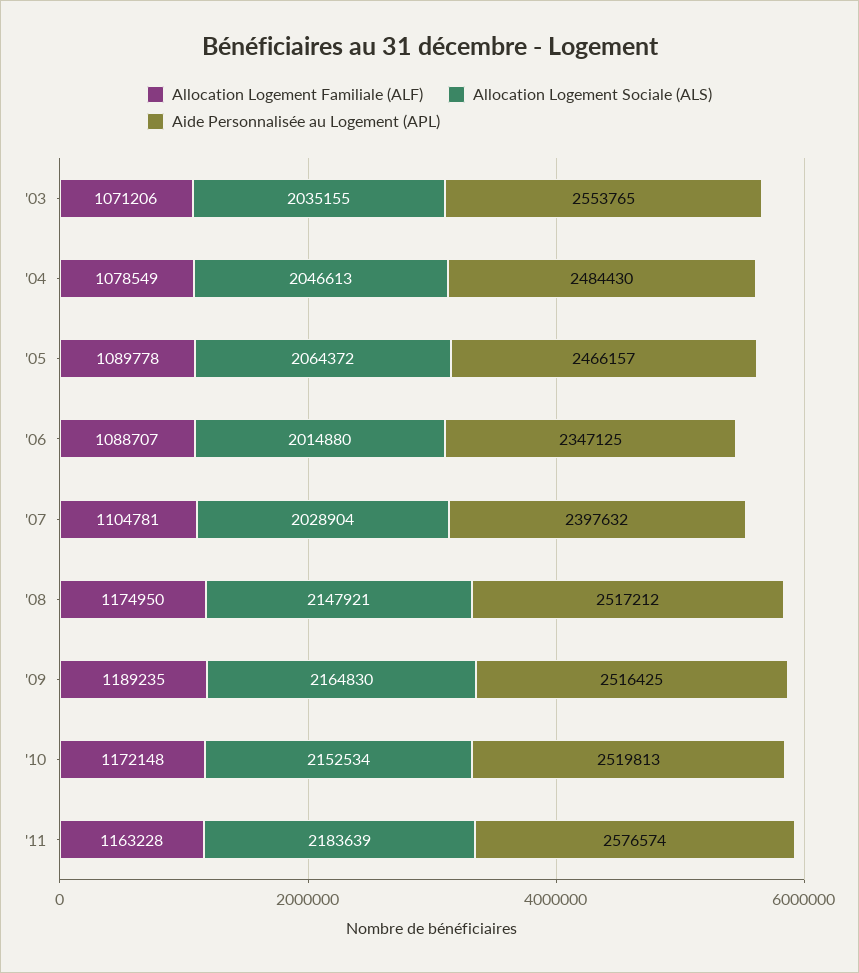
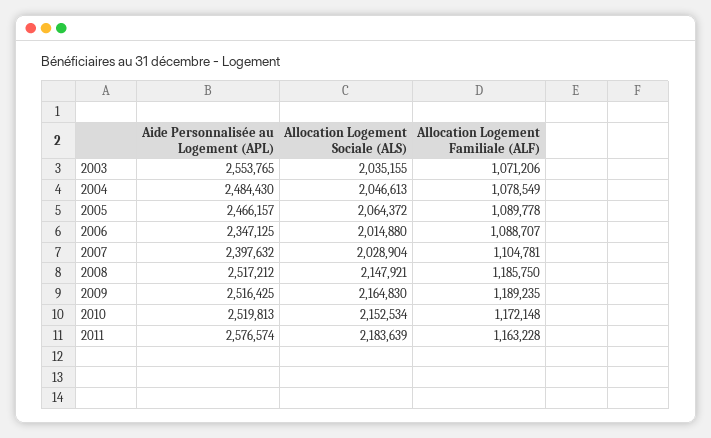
Allocation Logement Familiale (ALF), '08: 1174950 -> 1185750

